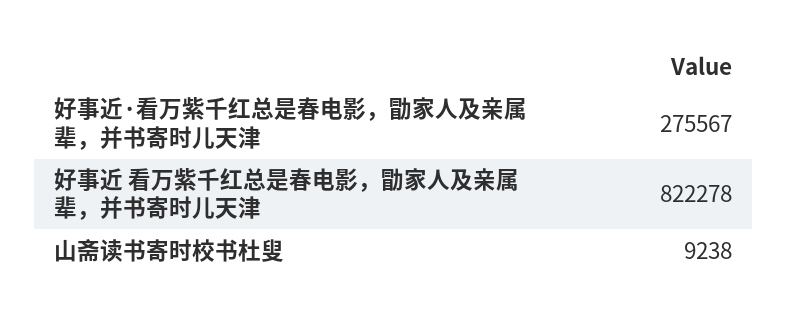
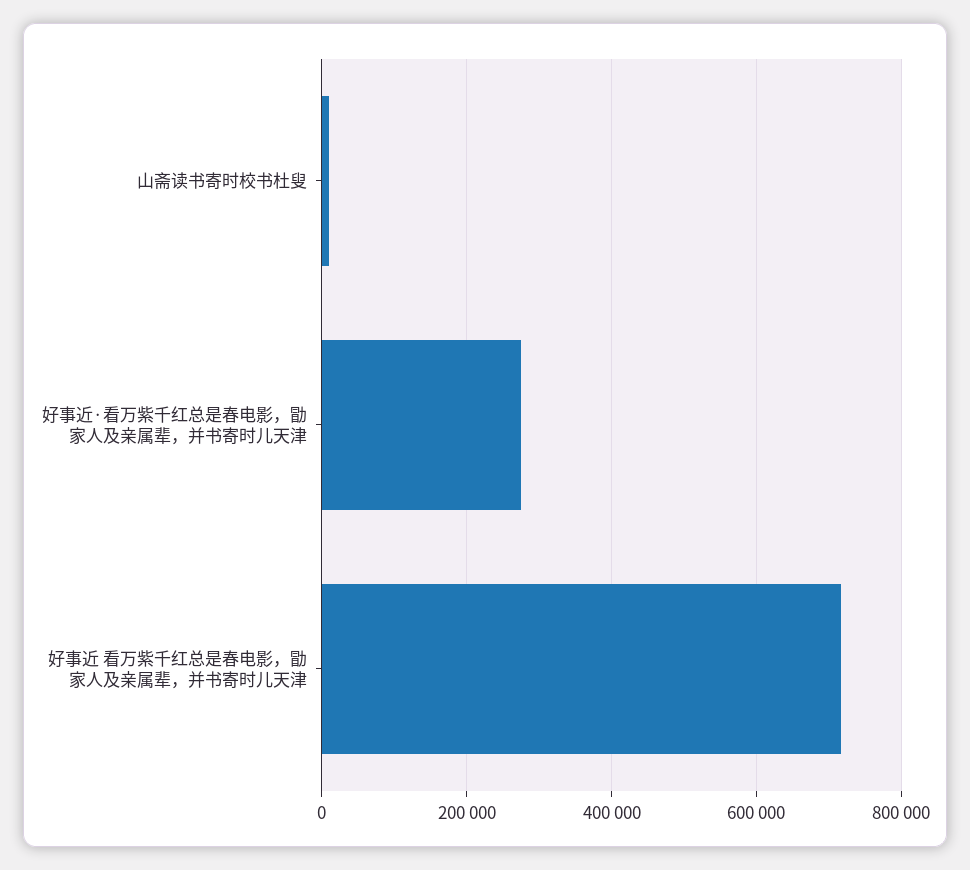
好事近 看万紫千红总是春电影，勖家人及亲属辈，并书寄时儿天津: 822278 -> 720000

